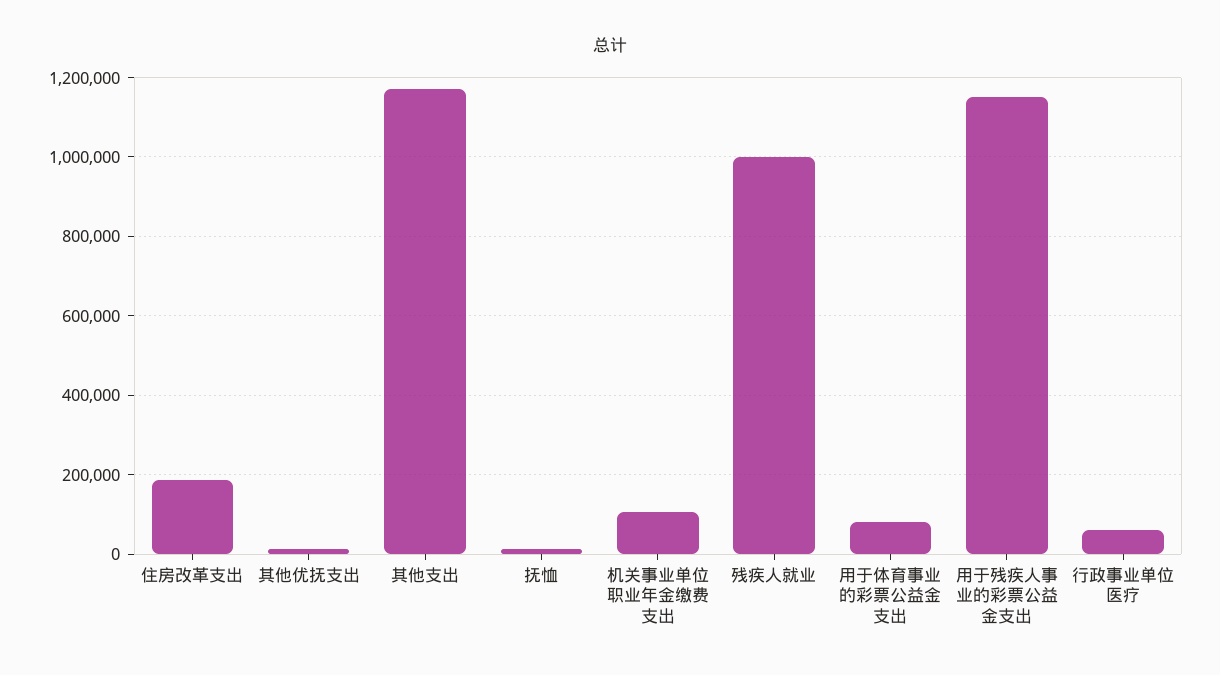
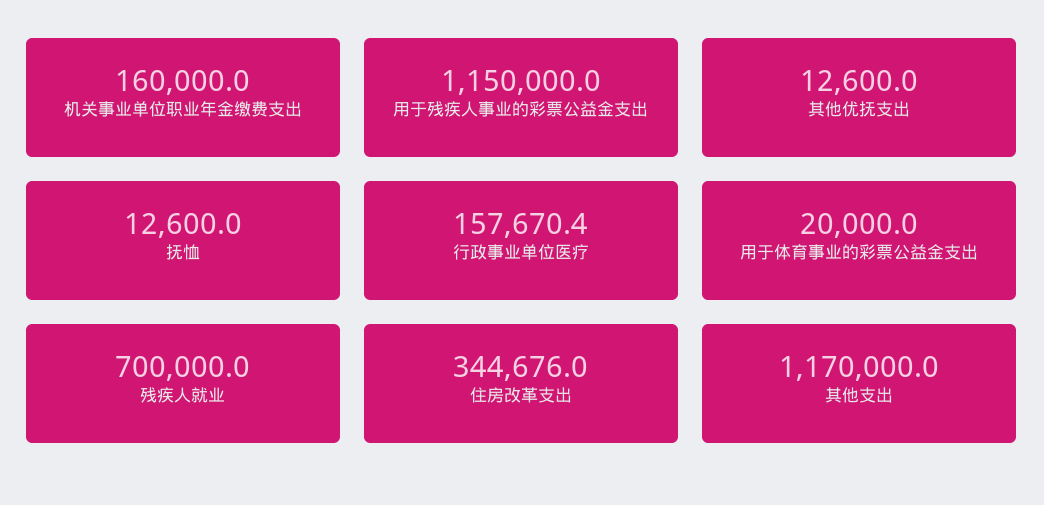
住房改革支出: 180000 -> 344676
机关事业单位职业年金缴费支出: 100000 -> 160000
残疾人就业: 1000000 -> 700000
用于体育事业的彩票公益金支出: 80000 -> 20000
行政事业单位医疗: 60000 -> 157670.4

